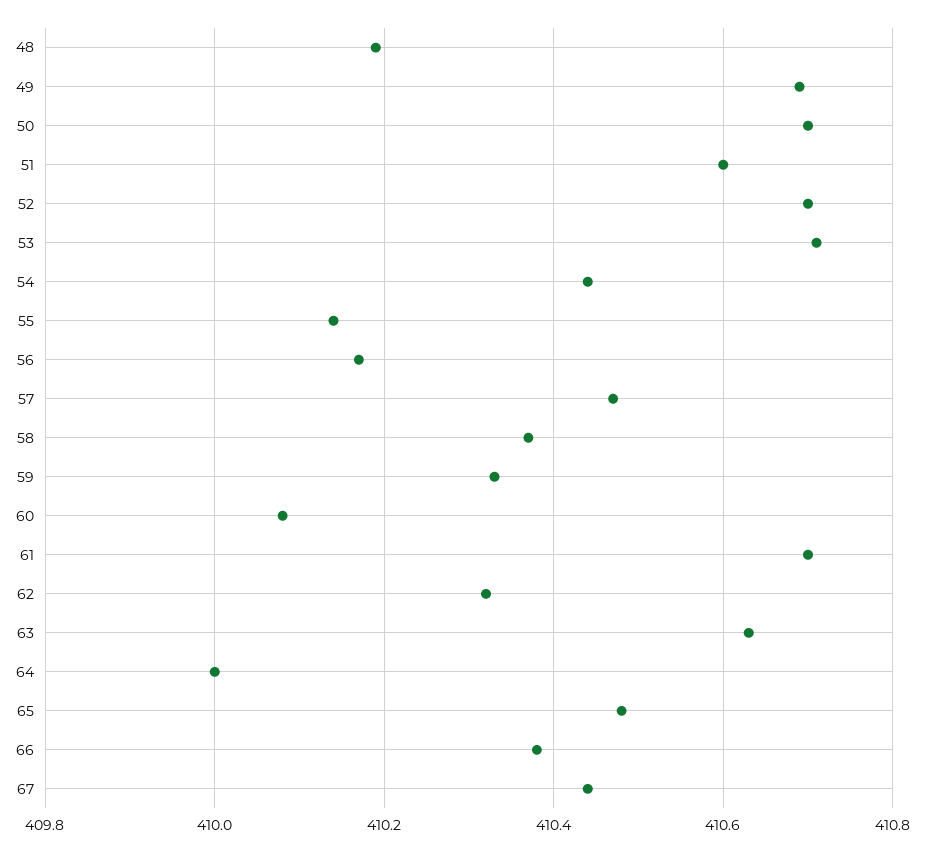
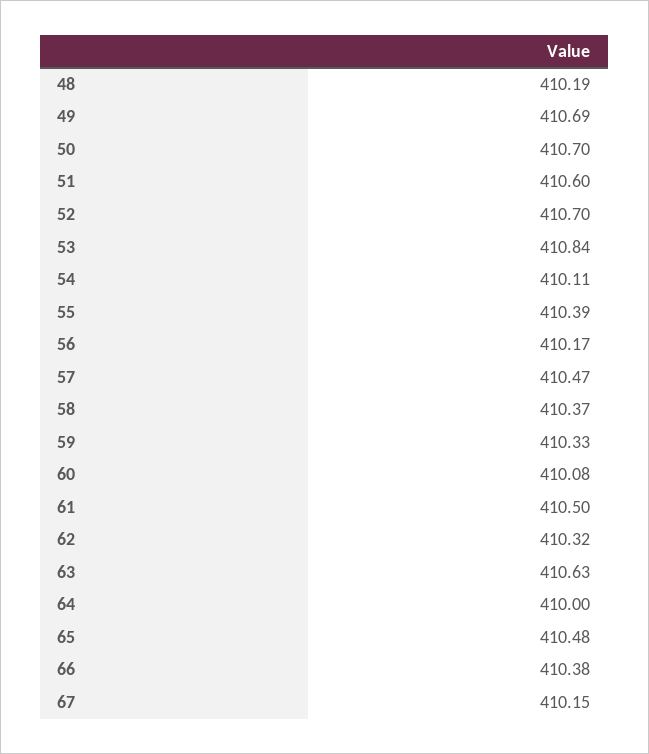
53: 410.7 -> 410.84
54: 410.45 -> 410.11
55: 410.15 -> 410.39
61: 410.7 -> 410.5
67: 410.45 -> 410.15

